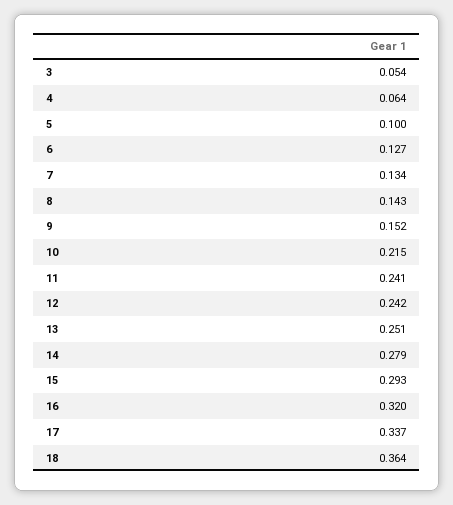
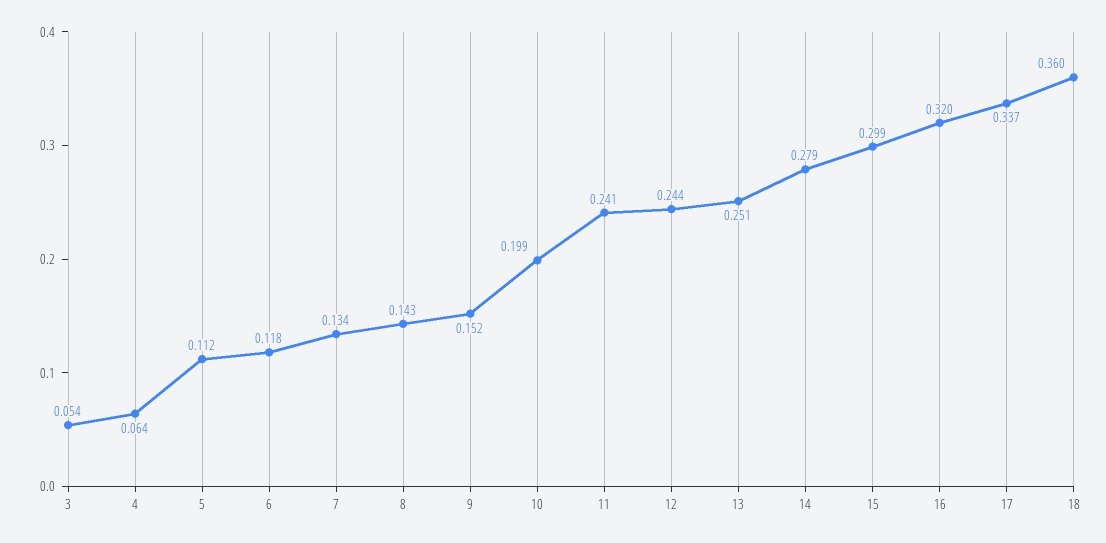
5: 0.1 -> 0.112
6: 0.127 -> 0.118
10: 0.215 -> 0.199
12: 0.242 -> 0.244
15: 0.293 -> 0.299
18: 0.364 -> 0.36

